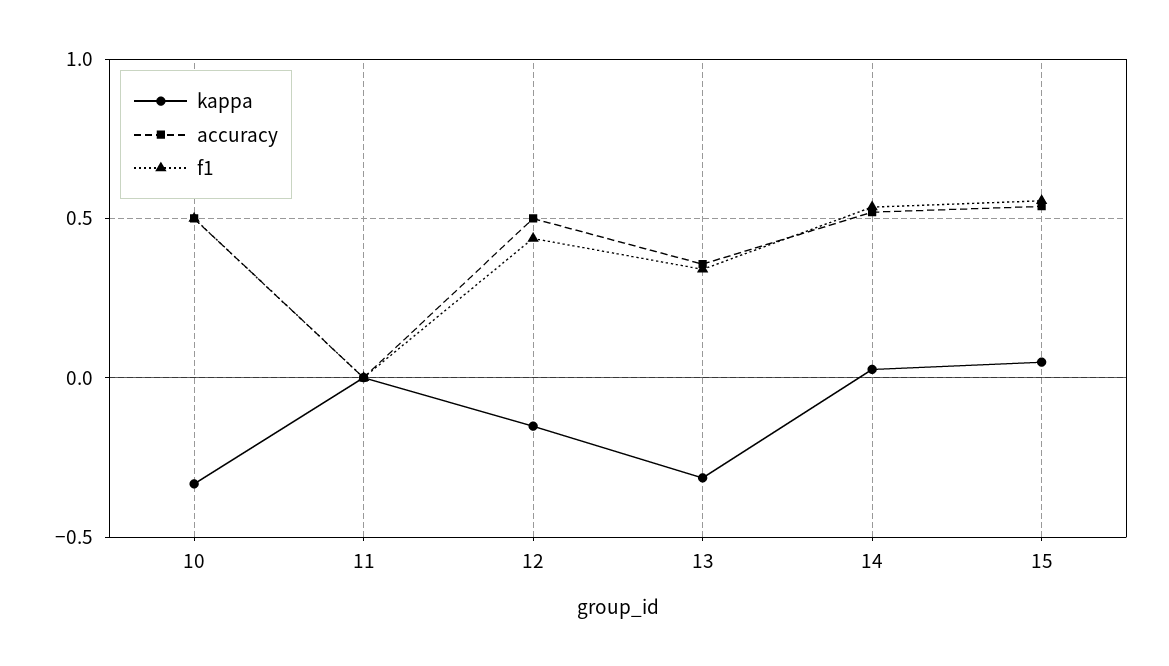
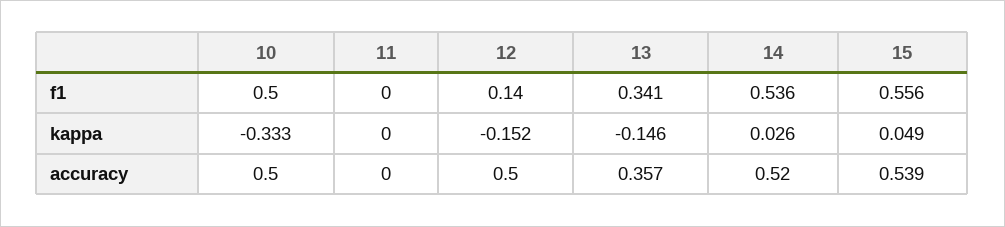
f1, 12: 0.45 -> 0.14
kappa, 13: -0.3 -> -0.146

